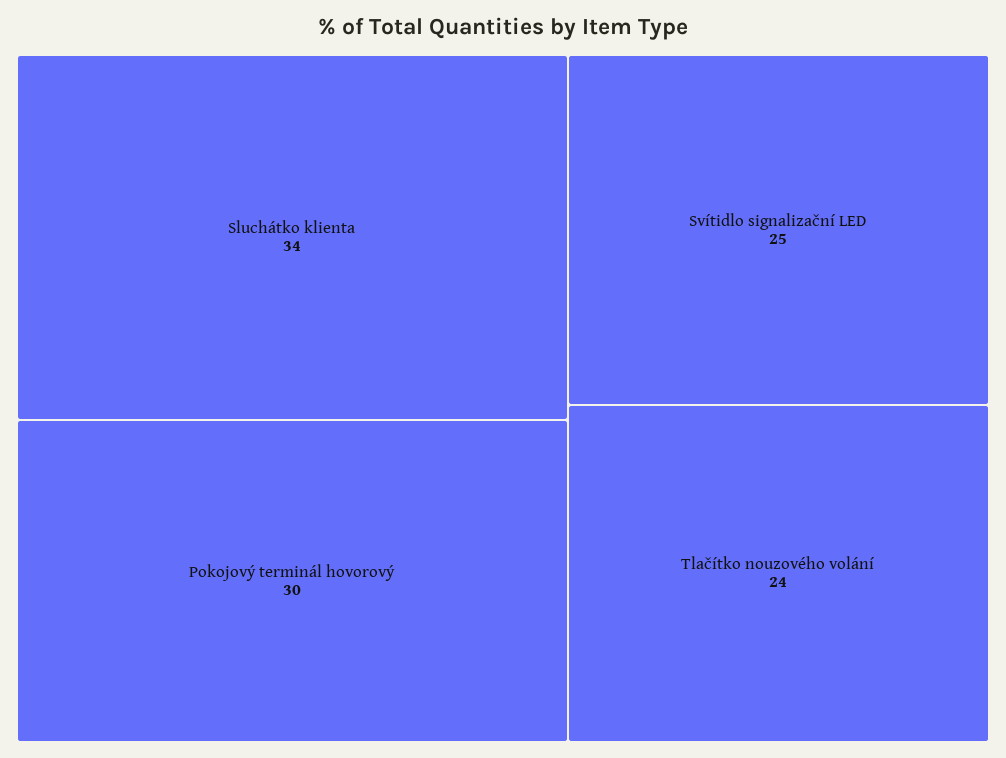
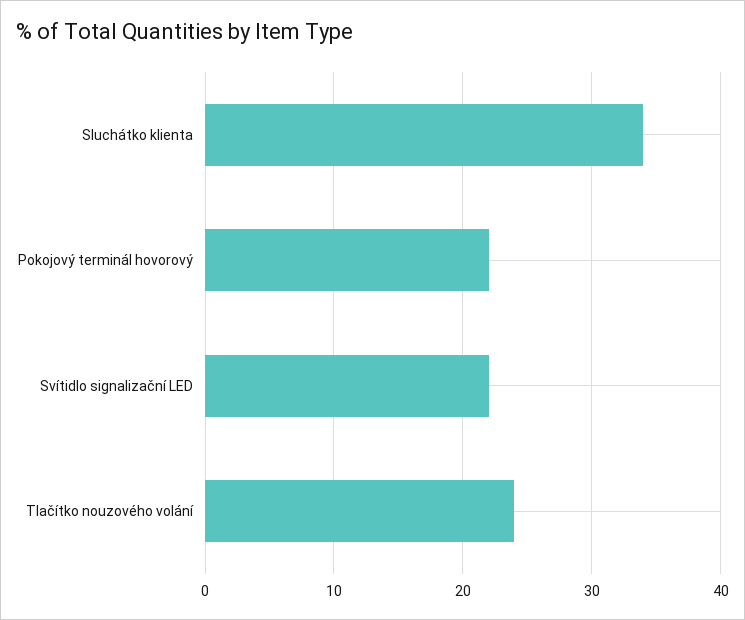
Pokojový terminál hovorový: 30 -> 22
Svítidlo signalizační LED: 25 -> 22

